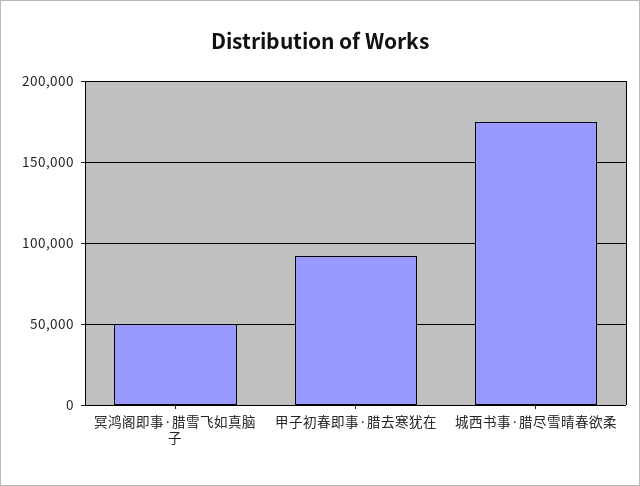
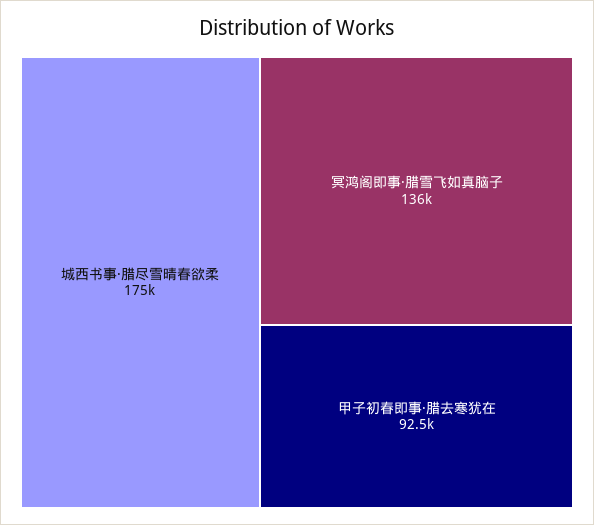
冥鸿阁即事·腊雪飞如真脑子: 50000 -> 136000

